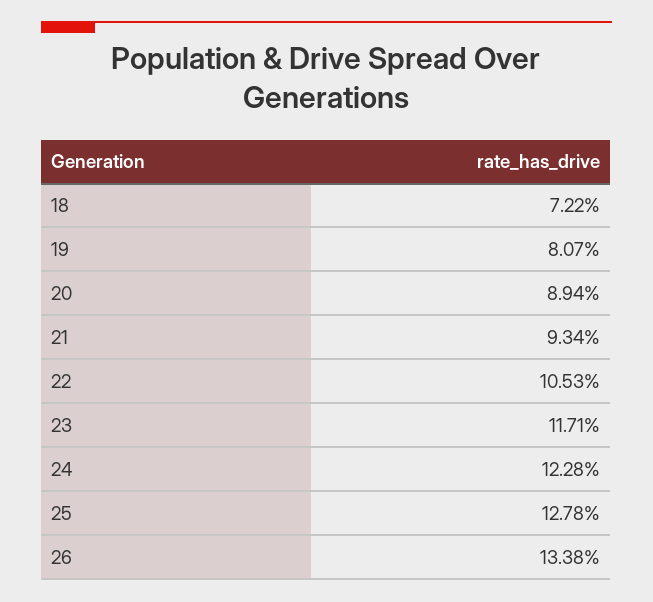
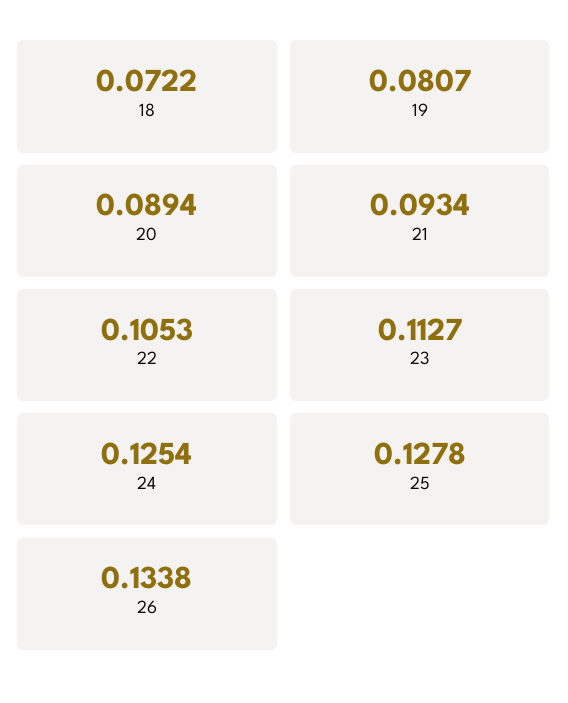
23: 0.1171 -> 0.1127
24: 0.1228 -> 0.1254

